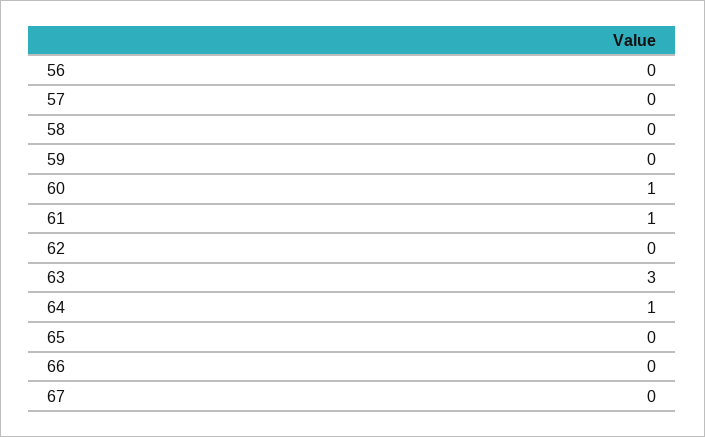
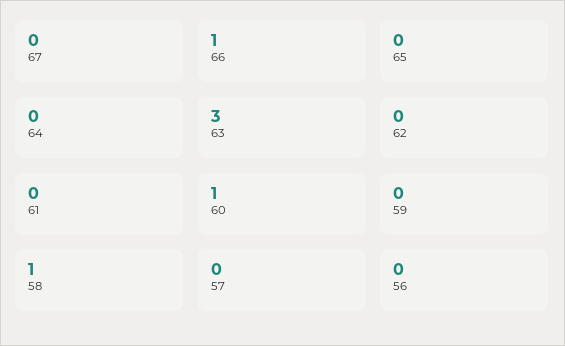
58: 0 -> 1
61: 1 -> 0
64: 1 -> 0
66: 0 -> 1

